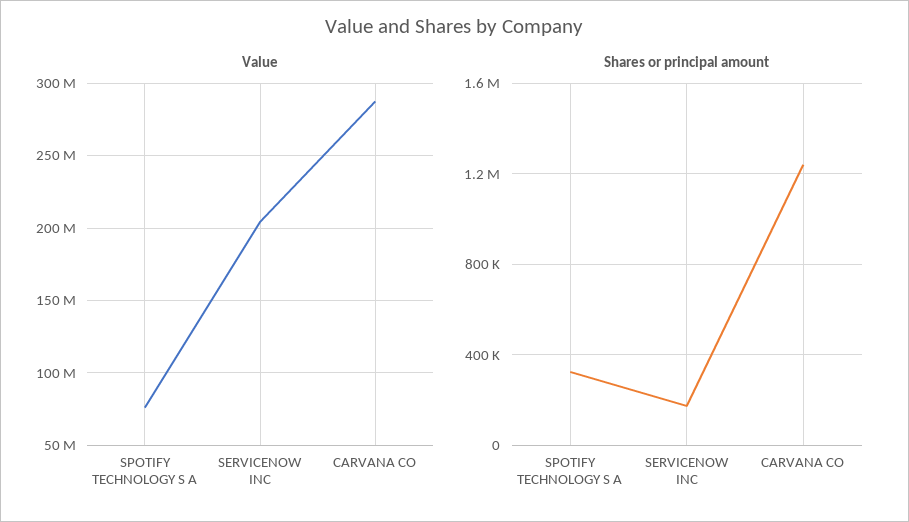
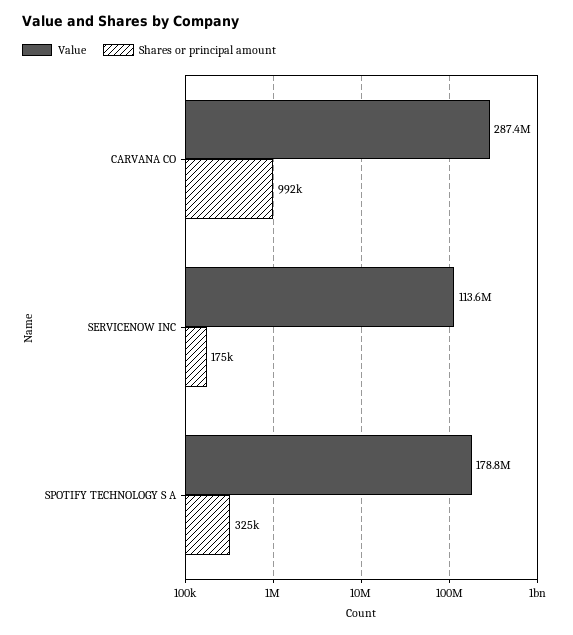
Value, SPOTIFY TECHNOLOGY S A: 75000000 -> 178800000
Value, SERVICENOW INC: 205000000 -> 113600000
Shares or principal amount, CARVANA CO: 1250000 -> 992000

